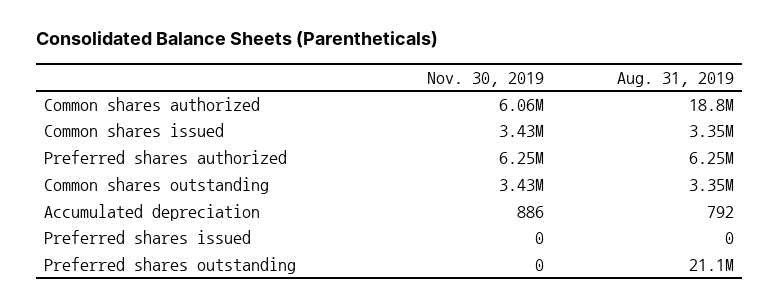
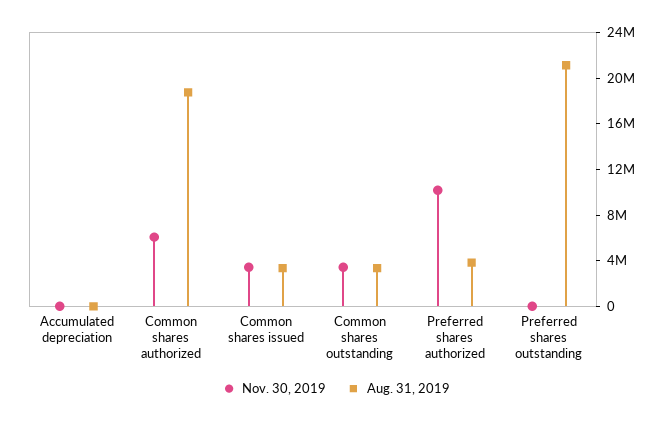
Nov. 30, 2019, Preferred shares authorized: 6250000 -> 10000000
Aug. 31, 2019, Preferred shares authorized: 6250000 -> 4000000
Nov. 30, 2019, Preferred shares issued: 0 -> none
Aug. 31, 2019, Preferred shares issued: 0 -> none

